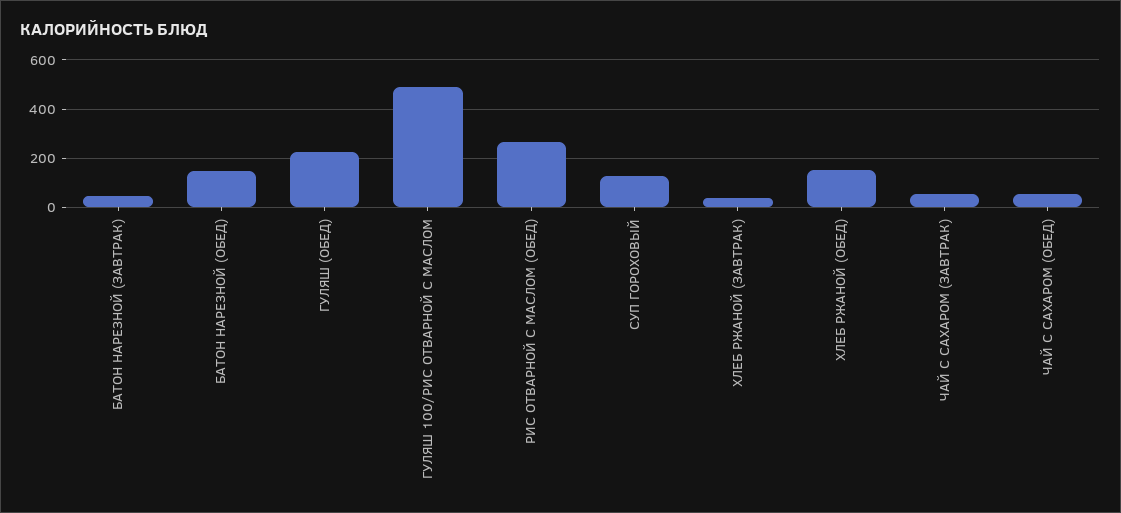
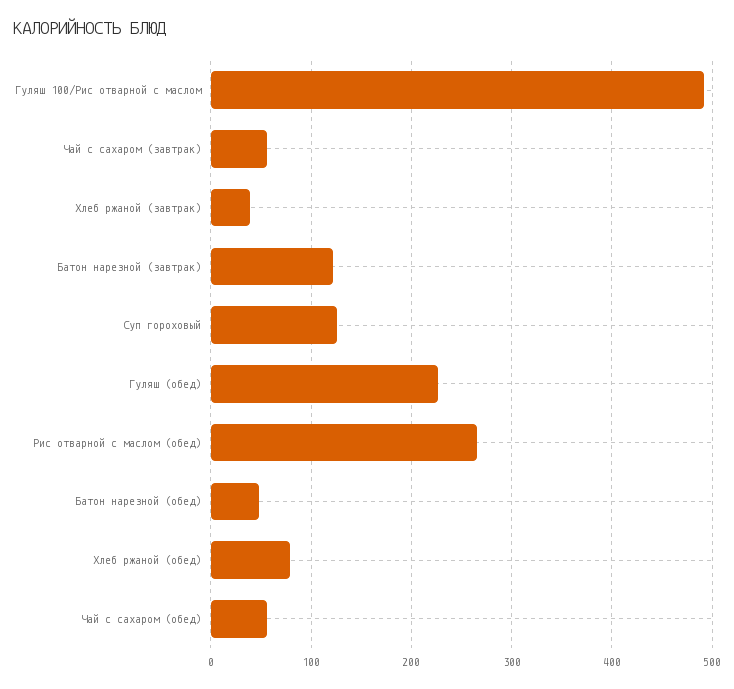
БАТОН НАРЕЗНОЙ (ЗАВТРАК): 50 -> 120
БАТОН НАРЕЗНОЙ (ОБЕД): 150 -> 50
ХЛЕБ РЖАНОЙ (ОБЕД): 150 -> 80

